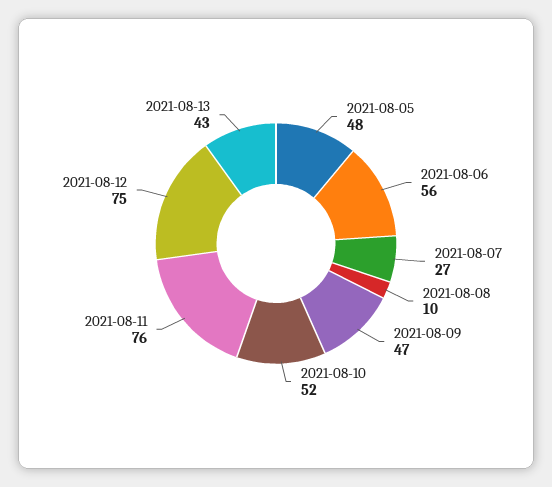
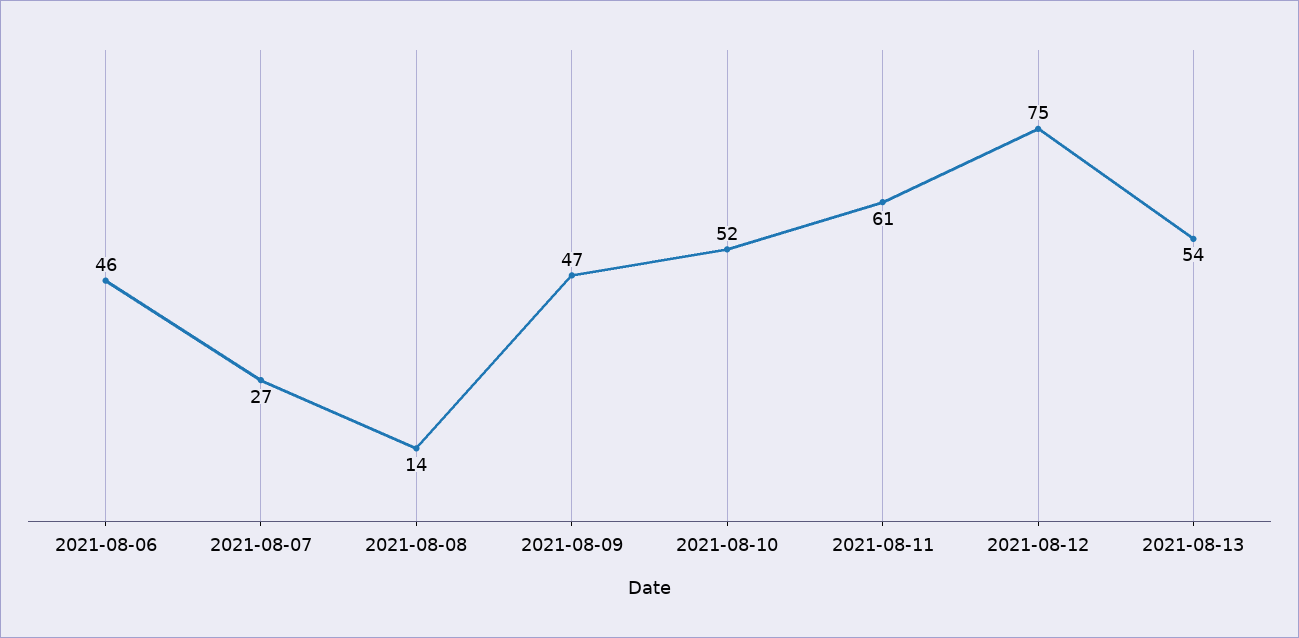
2021-08-05: 48 -> none
2021-08-06: 56 -> 46
2021-08-08: 10 -> 14
2021-08-11: 76 -> 61
2021-08-13: 43 -> 54

